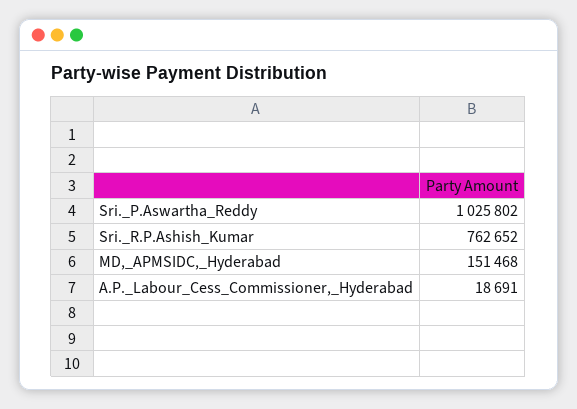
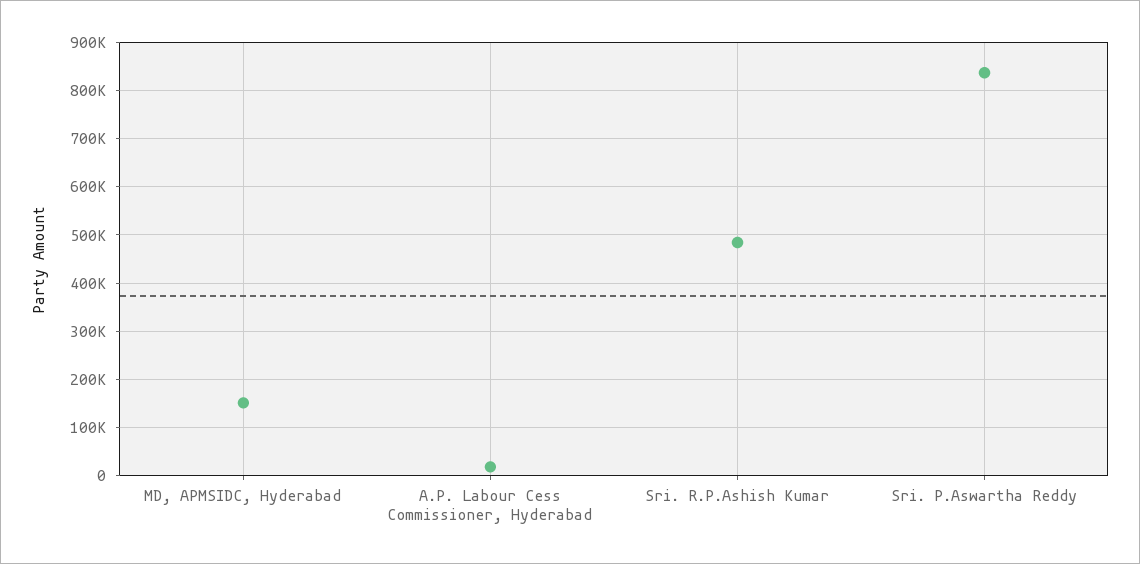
Sri._P.Aswartha_Reddy: 1025802 -> 840000
Sri._R.P.Ashish_Kumar: 762652 -> 480000

